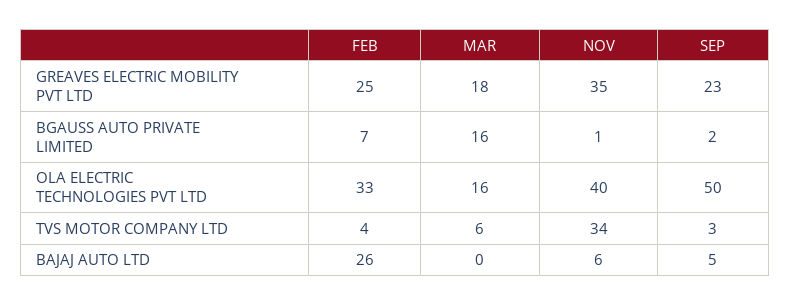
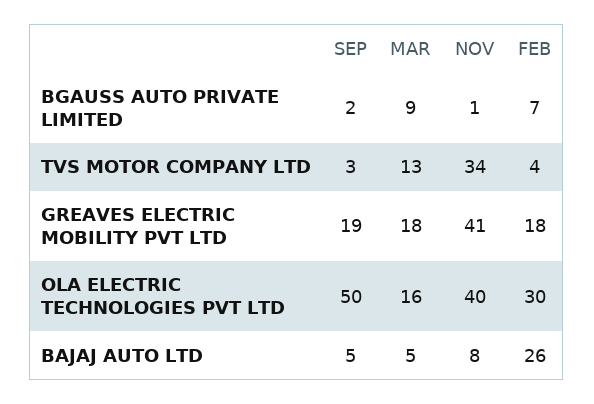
FEB, GREAVES ELECTRIC MOBILITY PVT LTD: 25 -> 18
NOV, GREAVES ELECTRIC MOBILITY PVT LTD: 35 -> 41
SEP, GREAVES ELECTRIC MOBILITY PVT LTD: 23 -> 19
MAR, BGAUSS AUTO PRIVATE LIMITED: 16 -> 9
FEB, OLA ELECTRIC TECHNOLOGIES PVT LTD: 33 -> 30
MAR, TVS MOTOR COMPANY LTD: 6 -> 13
MAR, BAJAJ AUTO LTD: 0 -> 5
NOV, BAJAJ AUTO LTD: 6 -> 8

